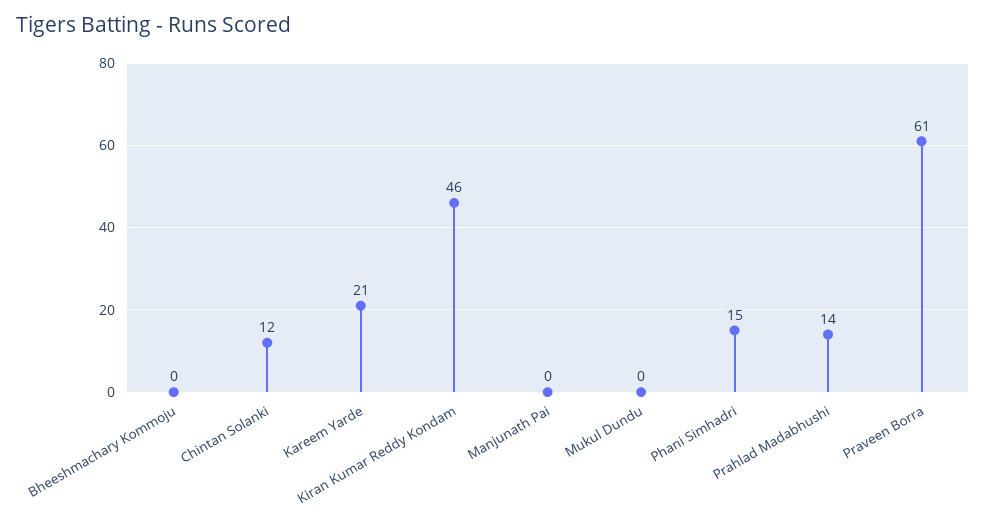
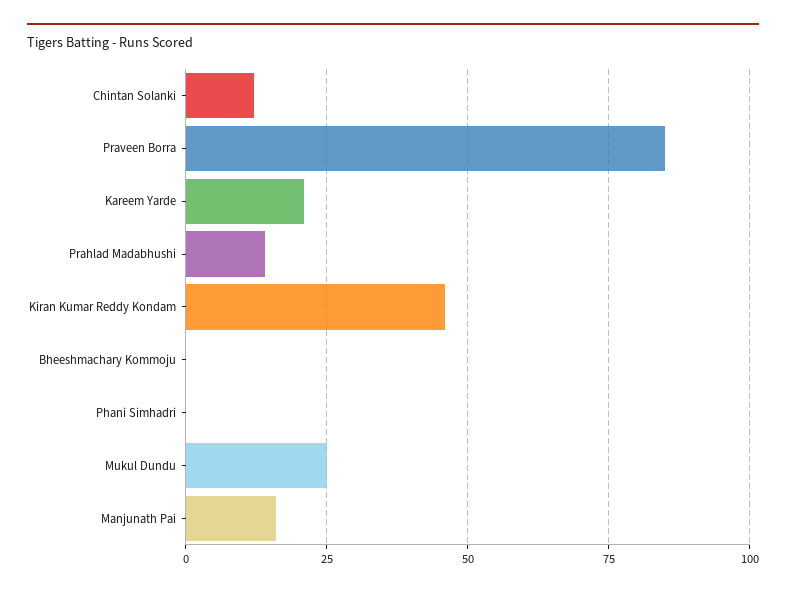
Manjunath Pai: 0 -> 15
Mukul Dundu: 0 -> 25
Phani Simhadri: 15 -> 0
Praveen Borra: 61 -> 85

